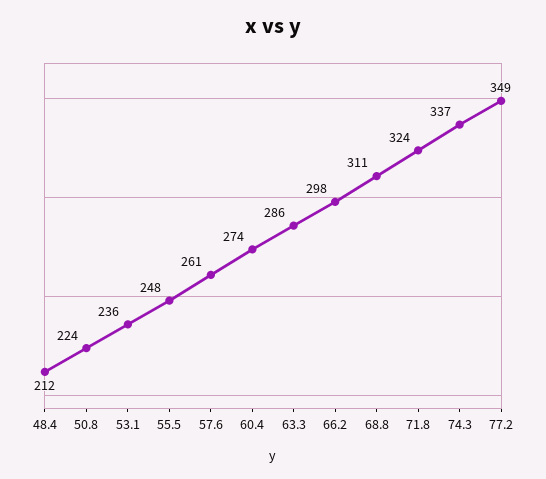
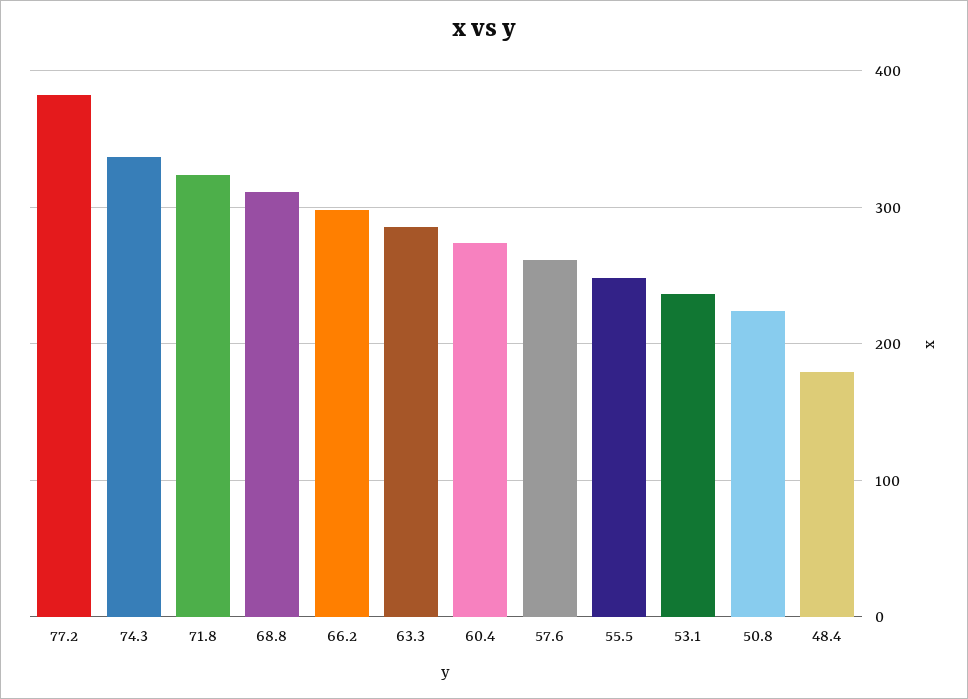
48.4: 212 -> 180
77.2: 349 -> 380

